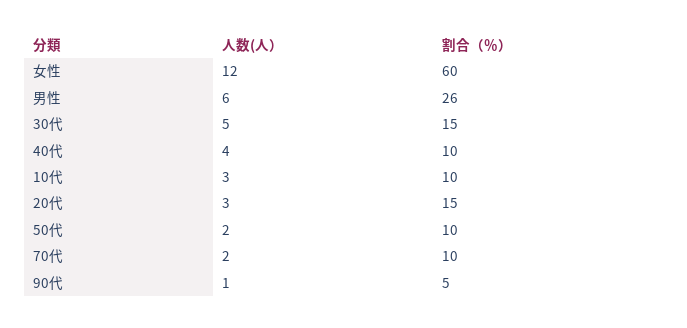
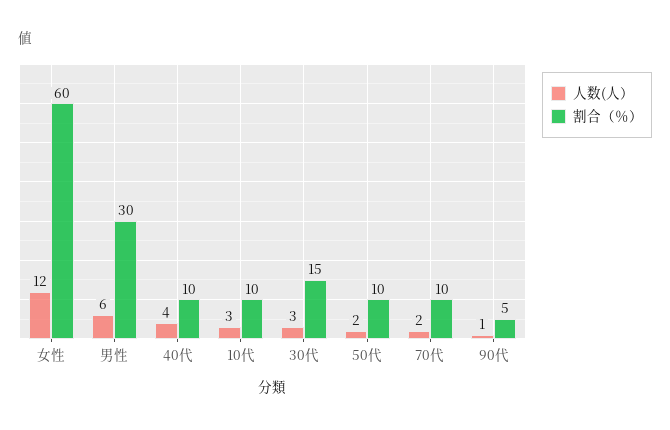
割合（％）, 男性: 26 -> 30
人数(人）, 30代: 5 -> 3
人数(人）, 20代: 3 -> none
割合（％）, 20代: 15 -> none

